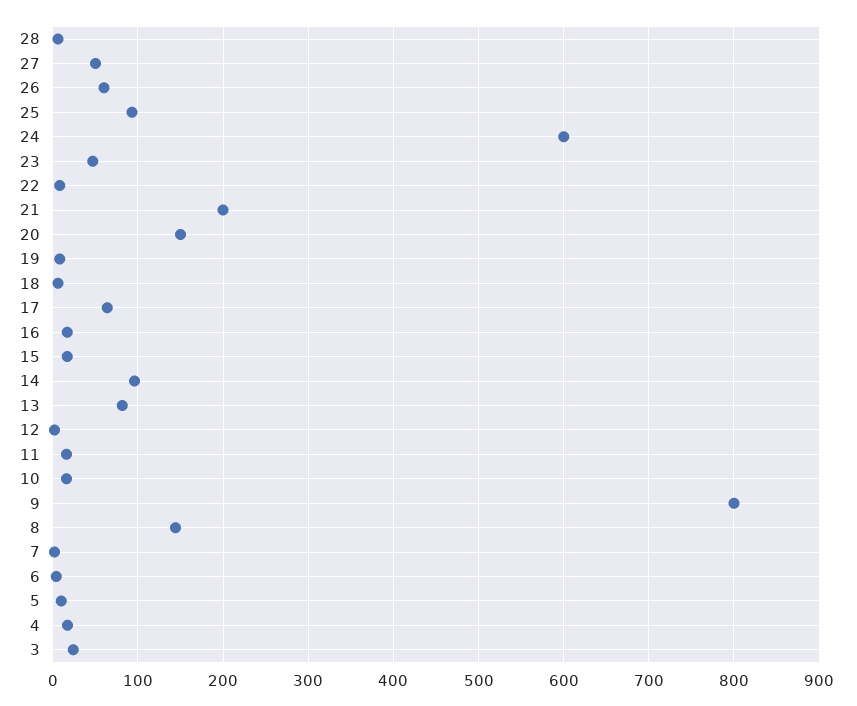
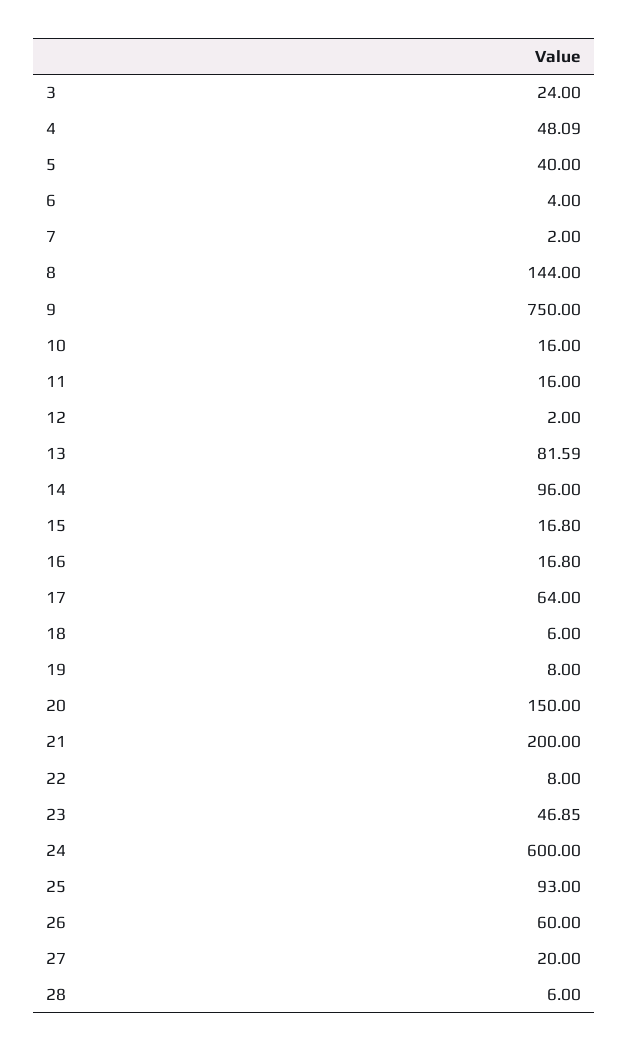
27: 50 -> 20
9: 800 -> 750
5: 10 -> 40
4: 20 -> 48.09

